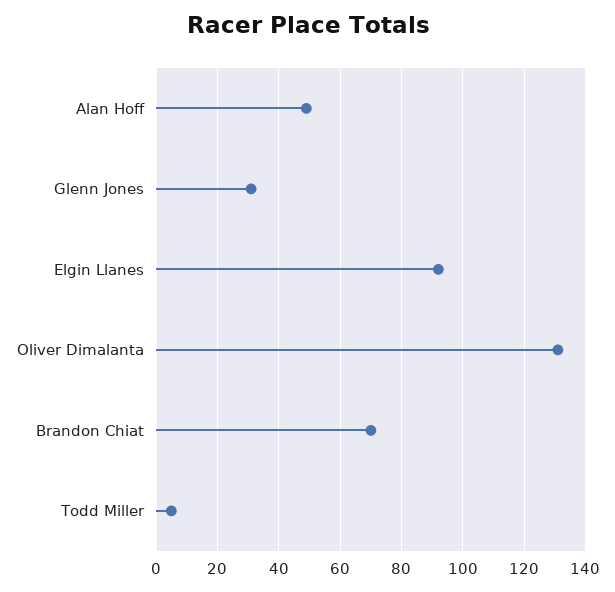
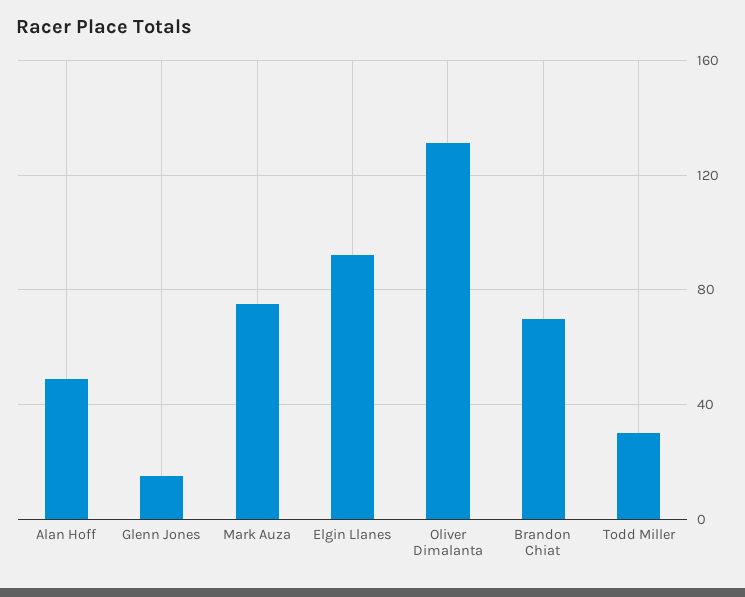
Glenn Jones: 30 -> 15
Todd Miller: 5 -> 30
Mark Auza: none -> 75

